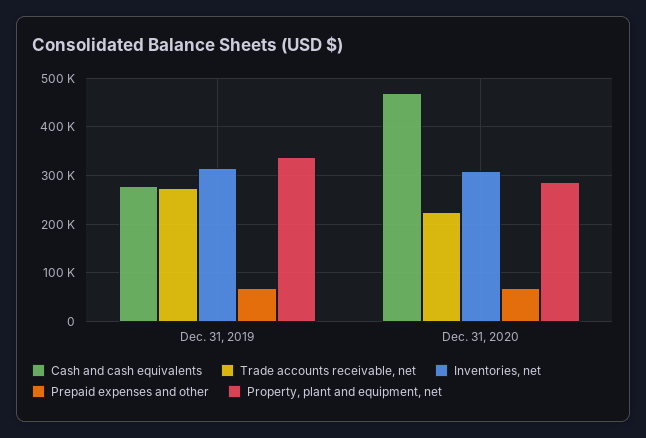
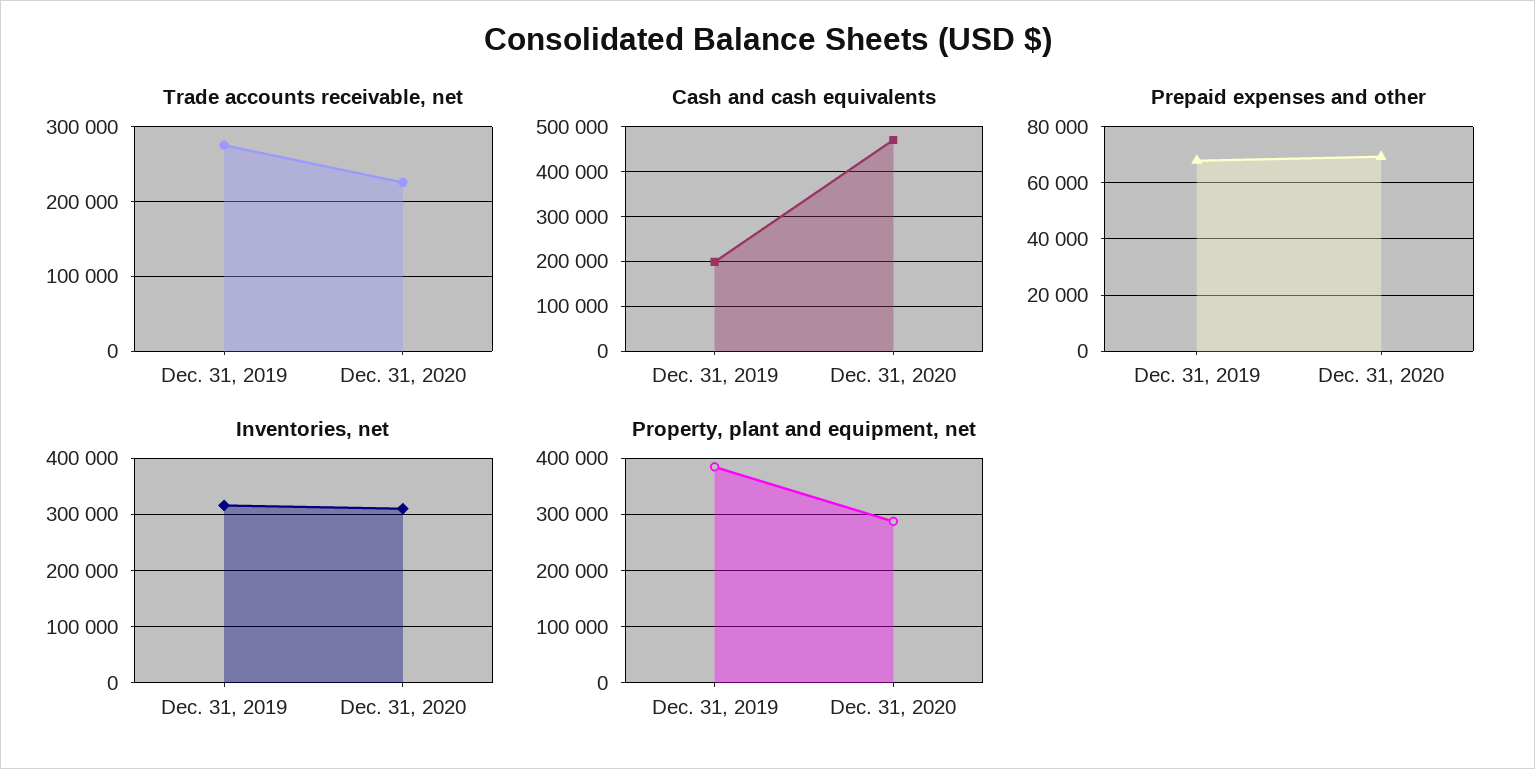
Cash and cash equivalents, Dec. 31, 2019: 280000 -> 200000
Property, plant and equipment, net, Dec. 31, 2019: 340000 -> 380000

